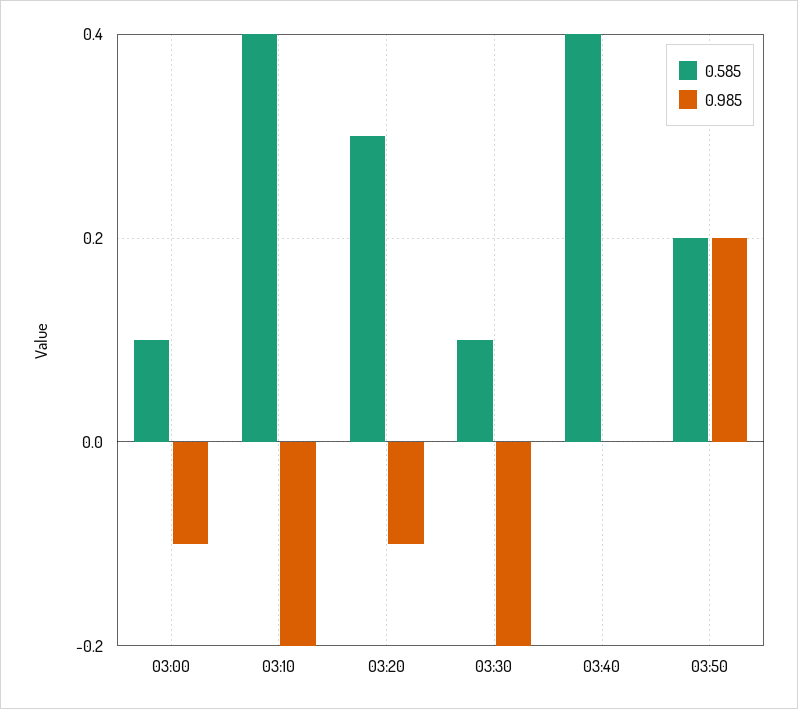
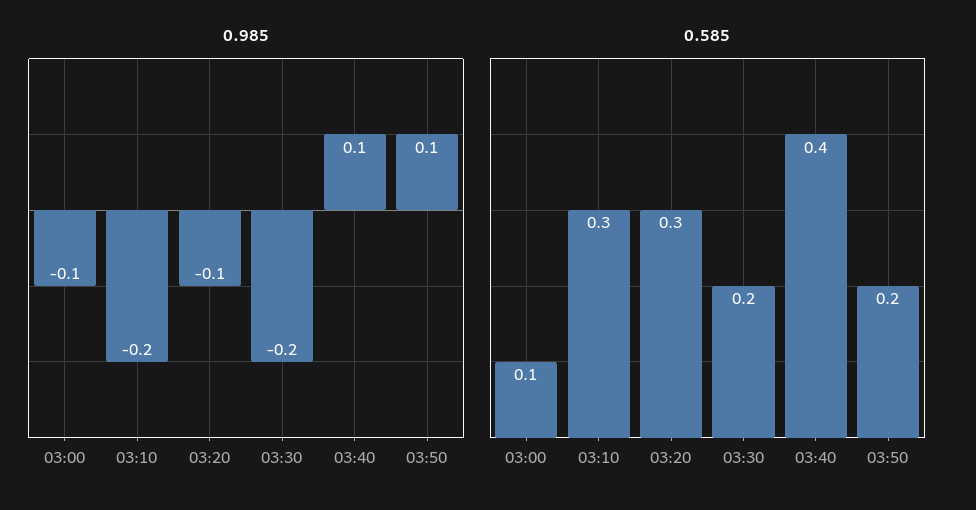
0.585, 03:10: 0.4 -> 0.3
0.585, 03:30: 0.1 -> 0.2
0.985, 03:40: 0 -> 0.1
0.985, 03:50: 0.2 -> 0.1

